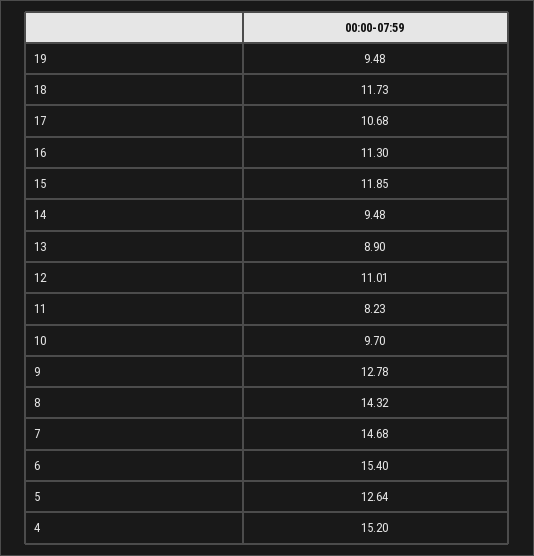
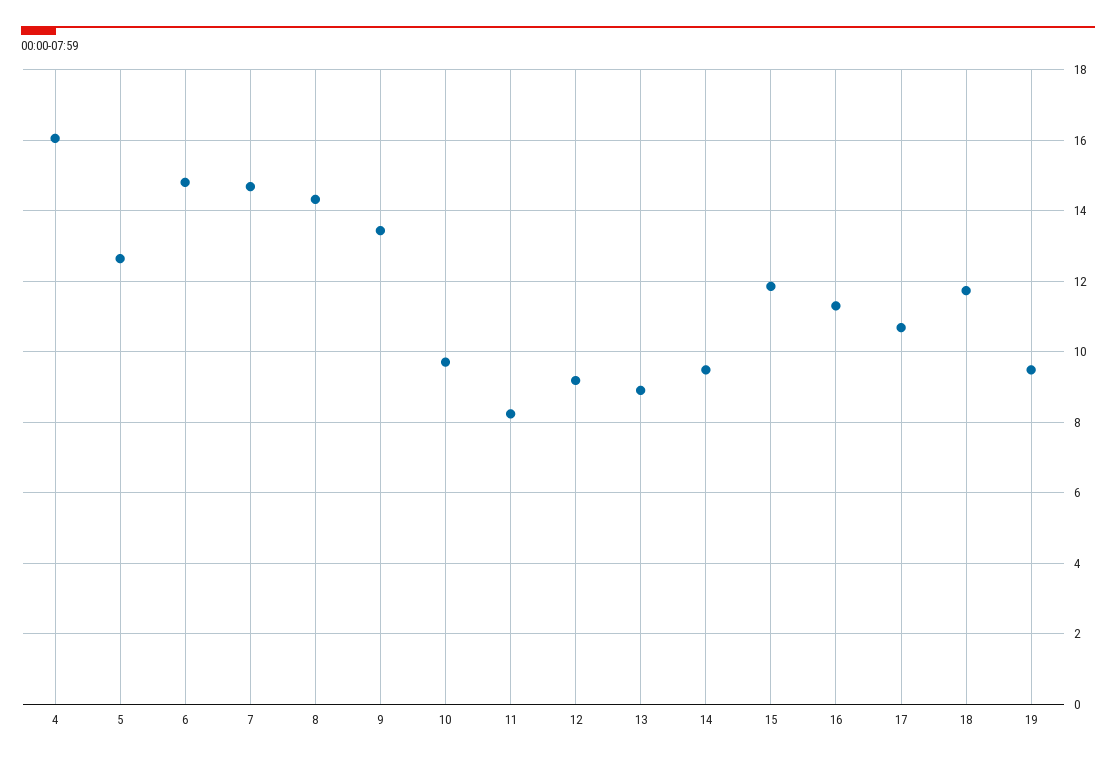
12: 11.01 -> 9.2
9: 12.78 -> 13.4
6: 15.4 -> 14.8
4: 15.2 -> 16

